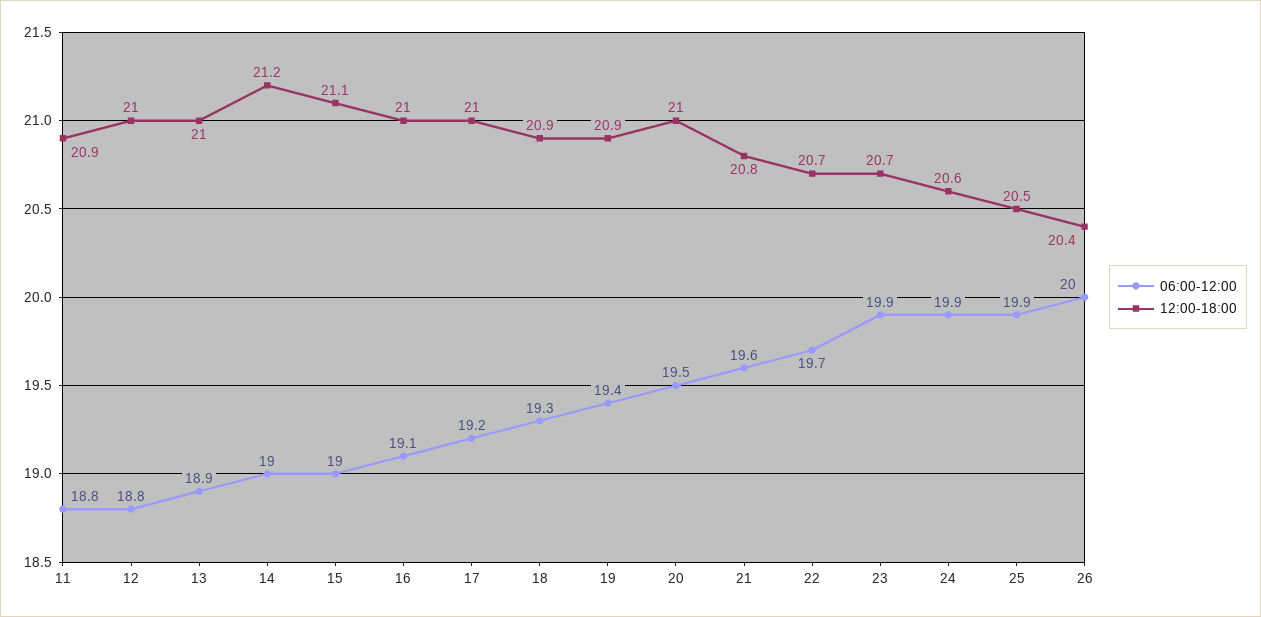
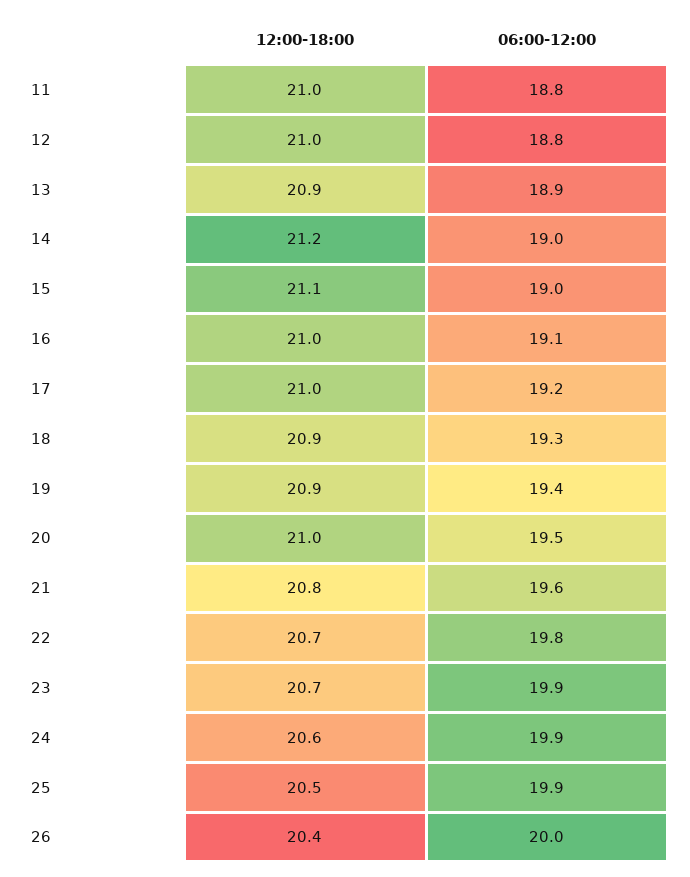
12:00-18:00, 11: 20.9 -> 21
12:00-18:00, 13: 21 -> 20.9
06:00-12:00, 22: 19.7 -> 19.8

